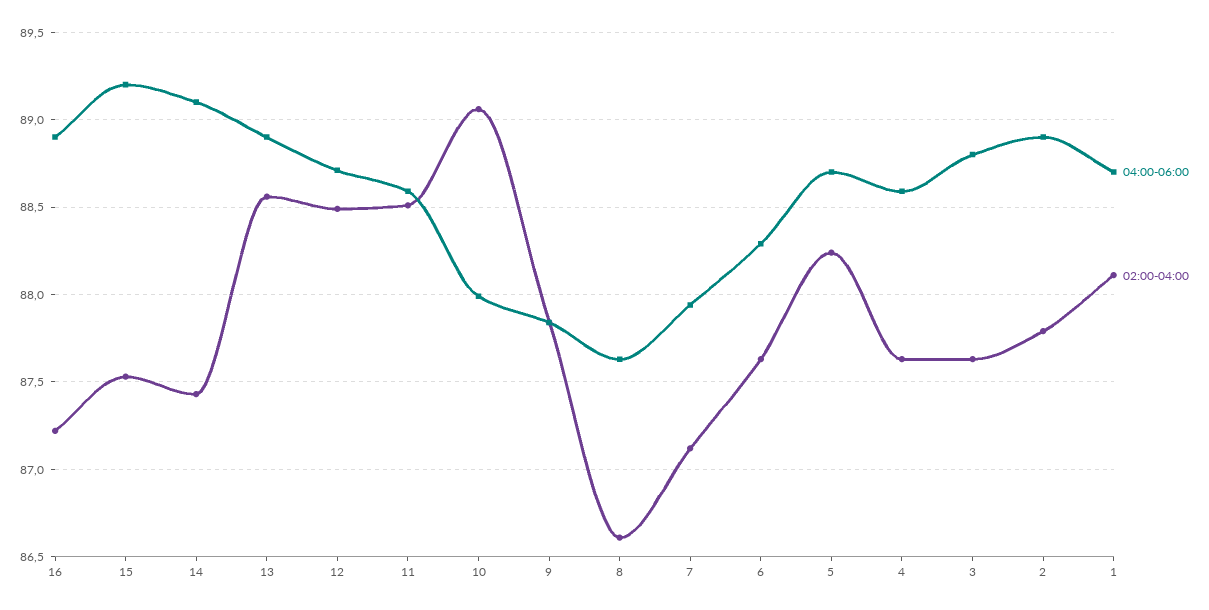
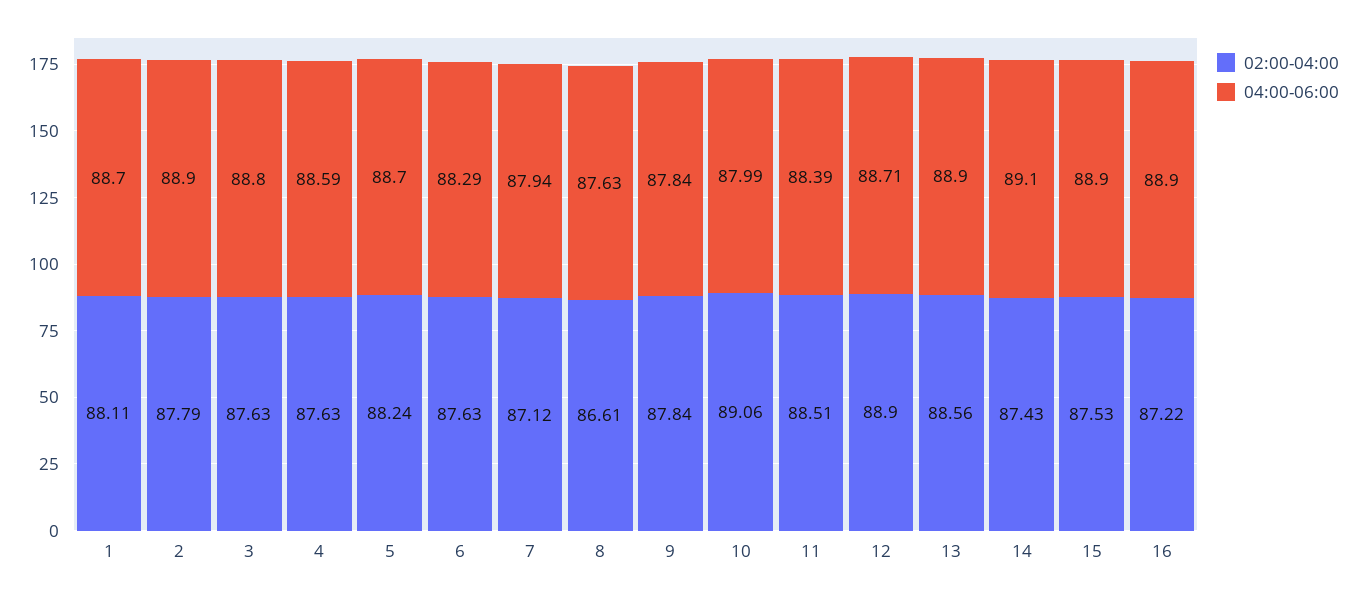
04:00-06:00, 15: 89.2 -> 88.9
02:00-04:00, 12: 88.5 -> 88.9
04:00-06:00, 11: 88.6 -> 88.39

